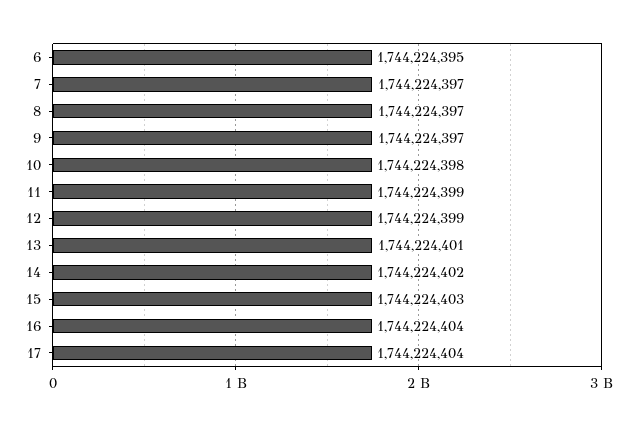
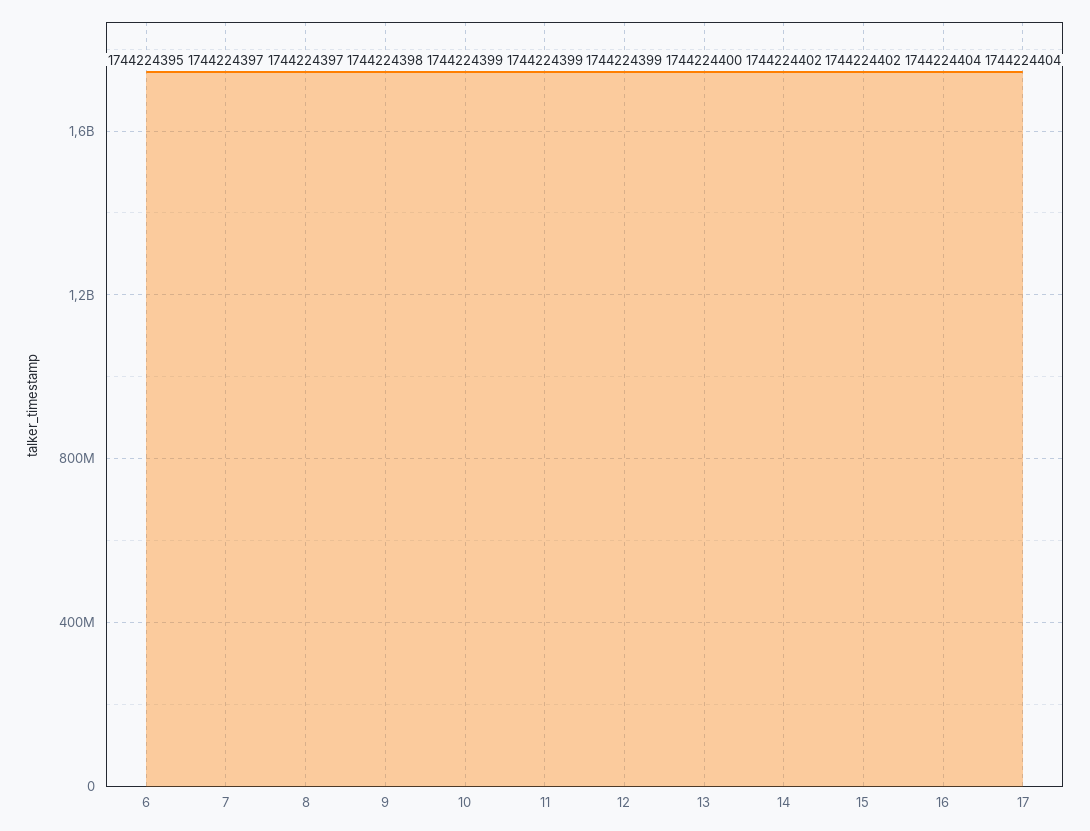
9: 1744224397 -> 1744224398
10: 1744224398 -> 1744224399
13: 1744224401 -> 1744224400
15: 1744224403 -> 1744224402

